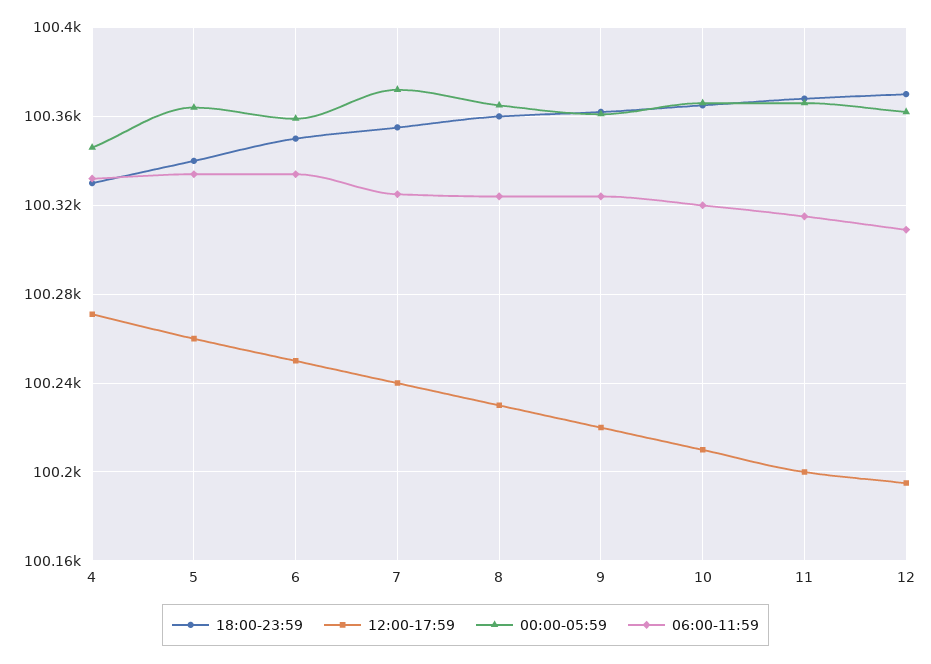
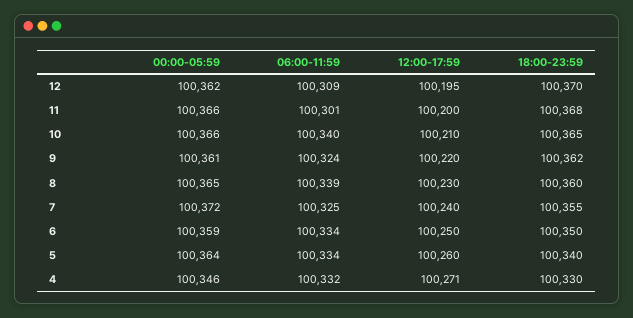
06:00-11:59, 8: 100325 -> 100339
06:00-11:59, 10: 100320 -> 100340
06:00-11:59, 11: 100315 -> 100301

